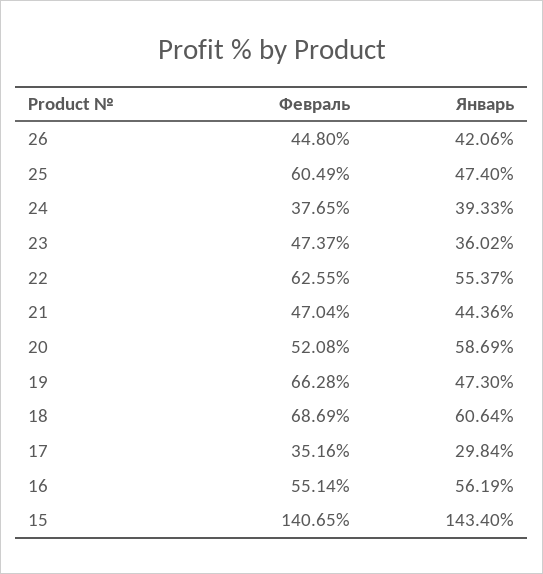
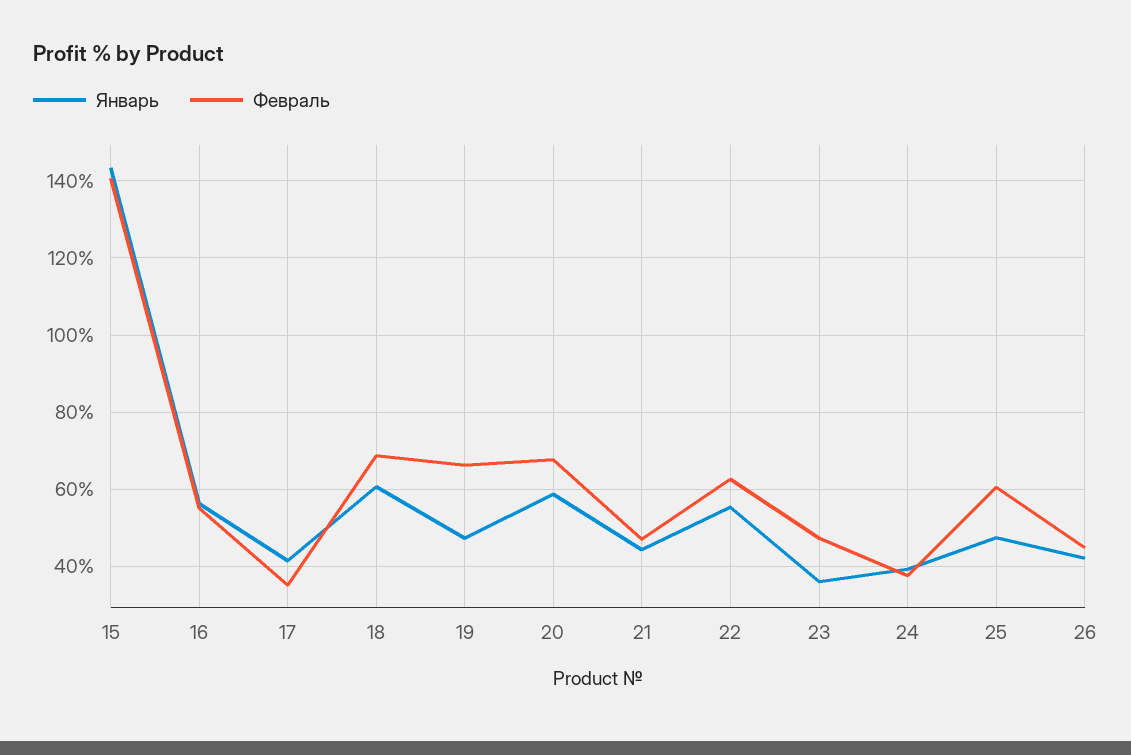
Февраль, 20: 52.08 -> 68
Январь, 17: 29.84 -> 42

